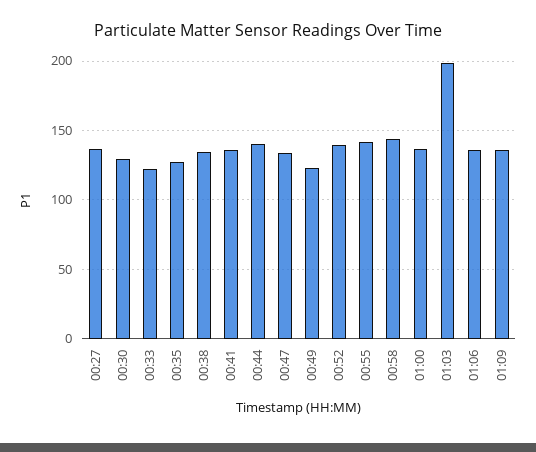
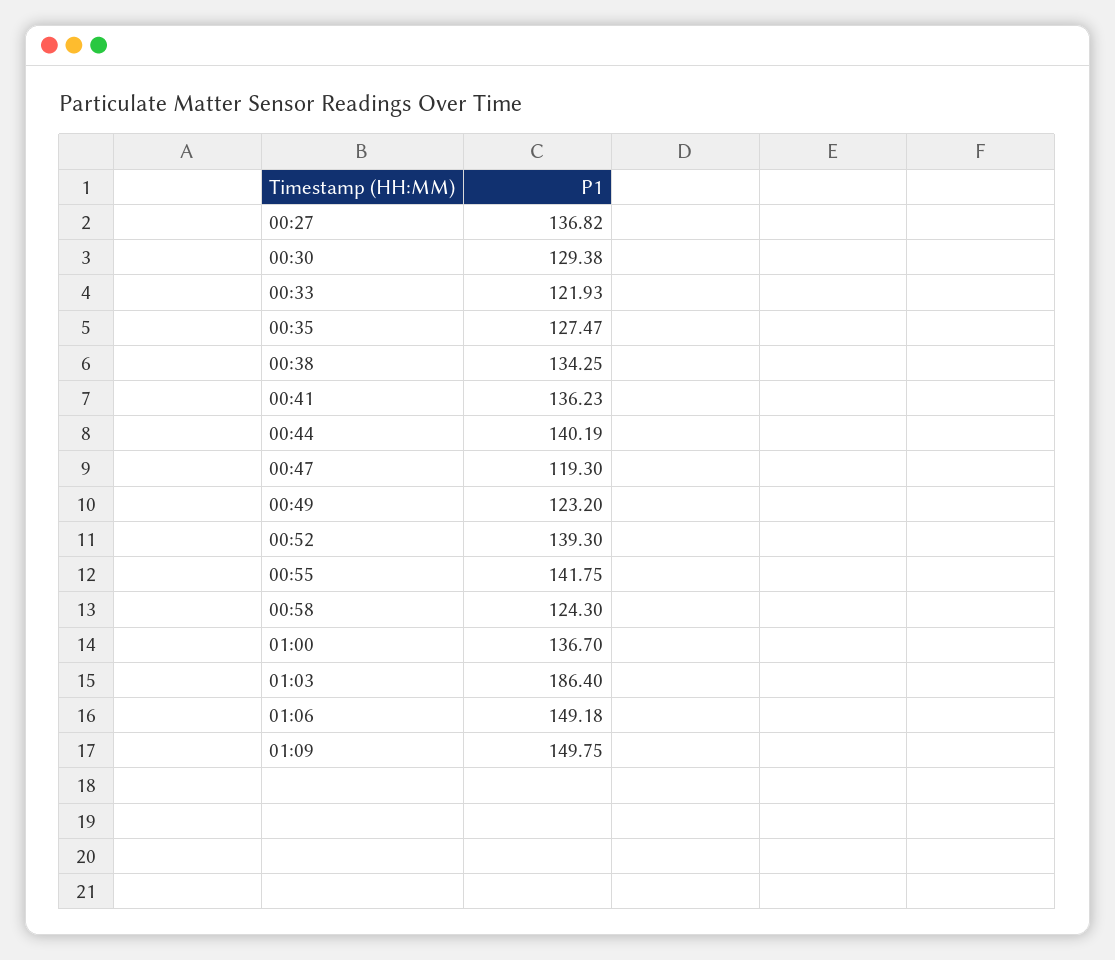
00:47: 135 -> 119.3
00:58: 145 -> 124.3
01:03: 200 -> 186.4
01:06: 135 -> 149.18
01:09: 135 -> 149.75

